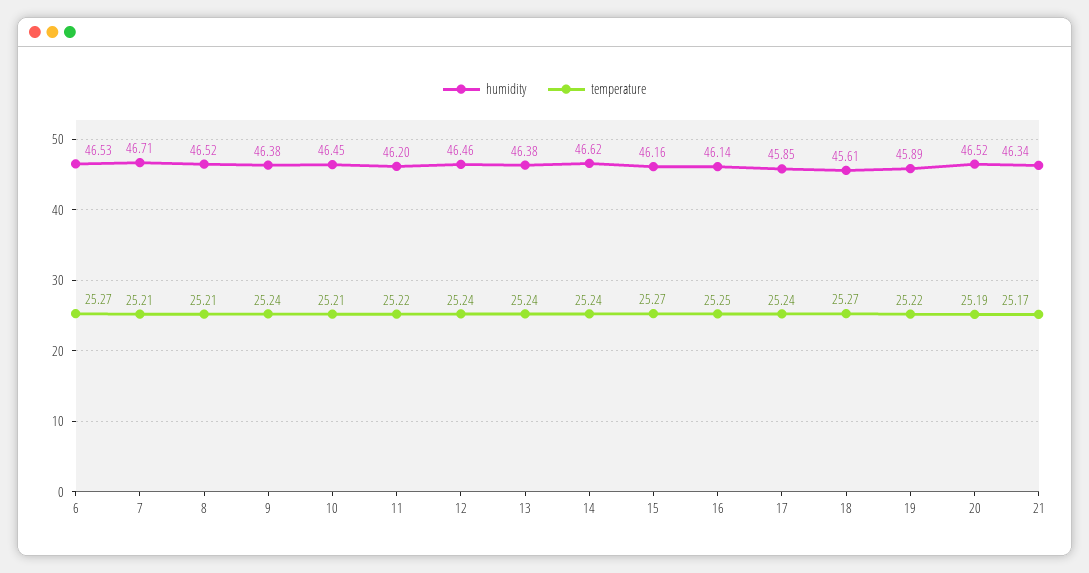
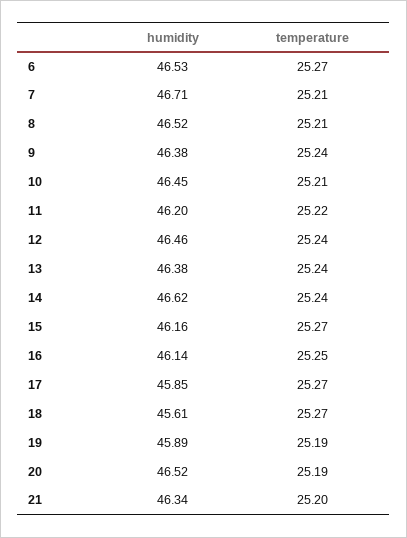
temperature, 17: 25.24 -> 25.27
temperature, 19: 25.22 -> 25.19
temperature, 21: 25.17 -> 25.2

